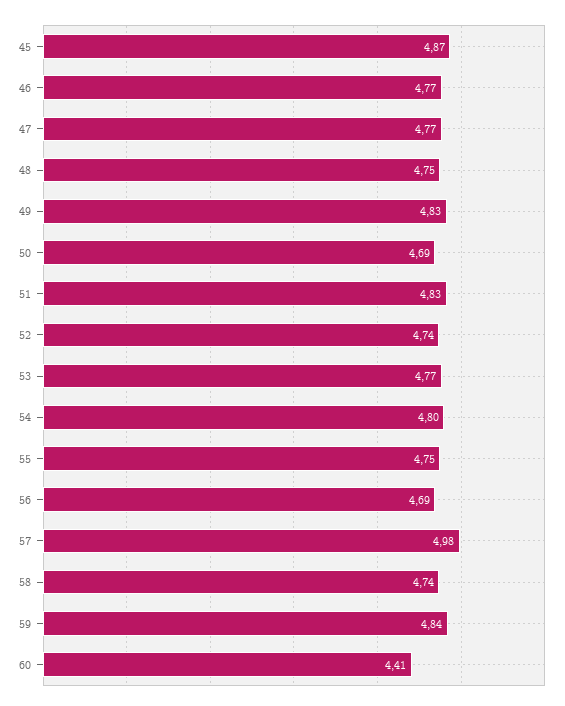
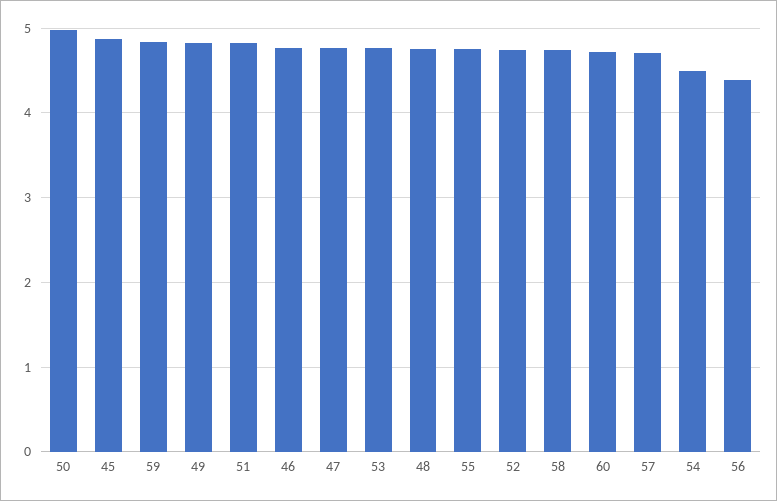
50: 4.69 -> 5
54: 4.8 -> 4.5
56: 4.69 -> 4.4
57: 4.98 -> 4.7
60: 4.41 -> 4.7

